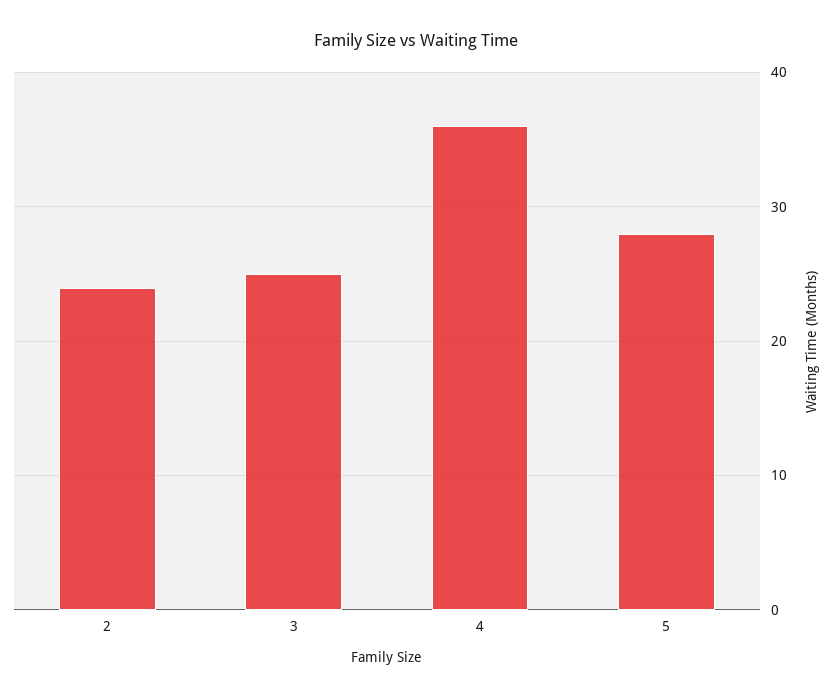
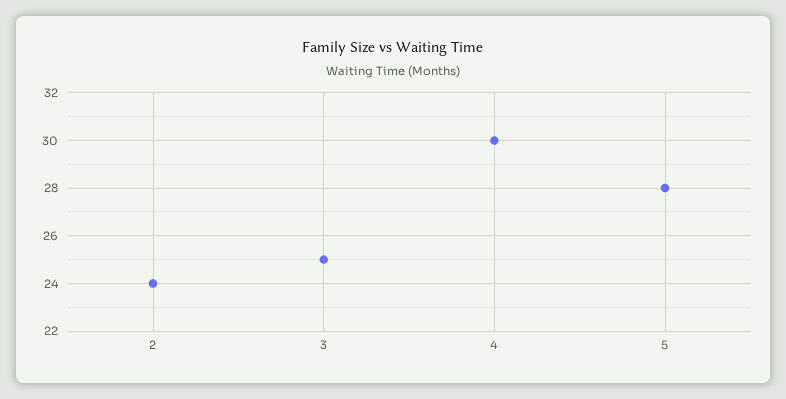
4: 36 -> 30

